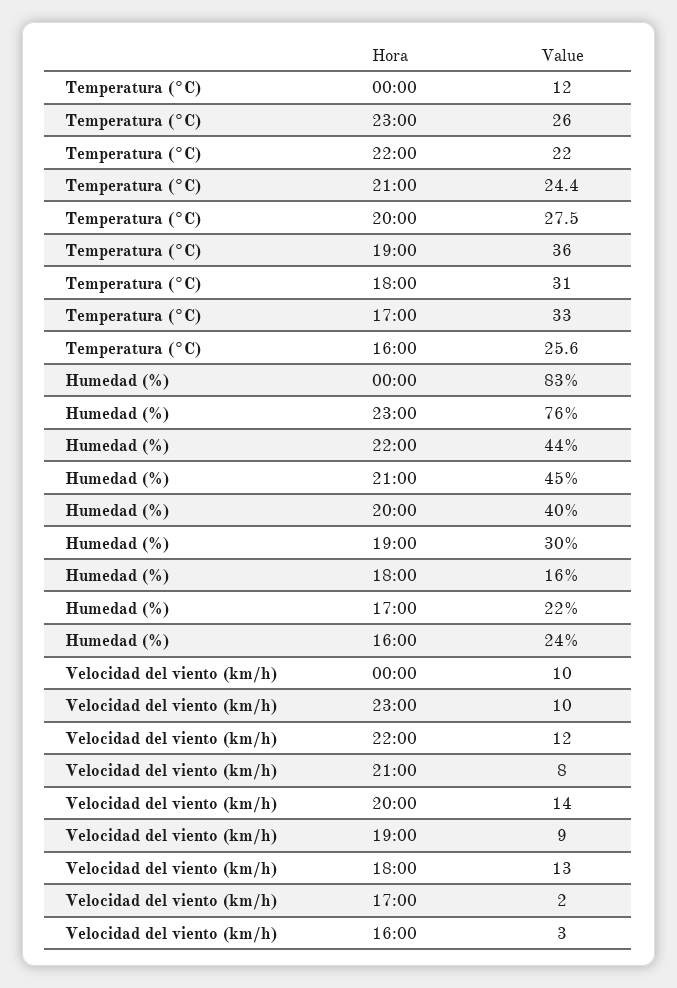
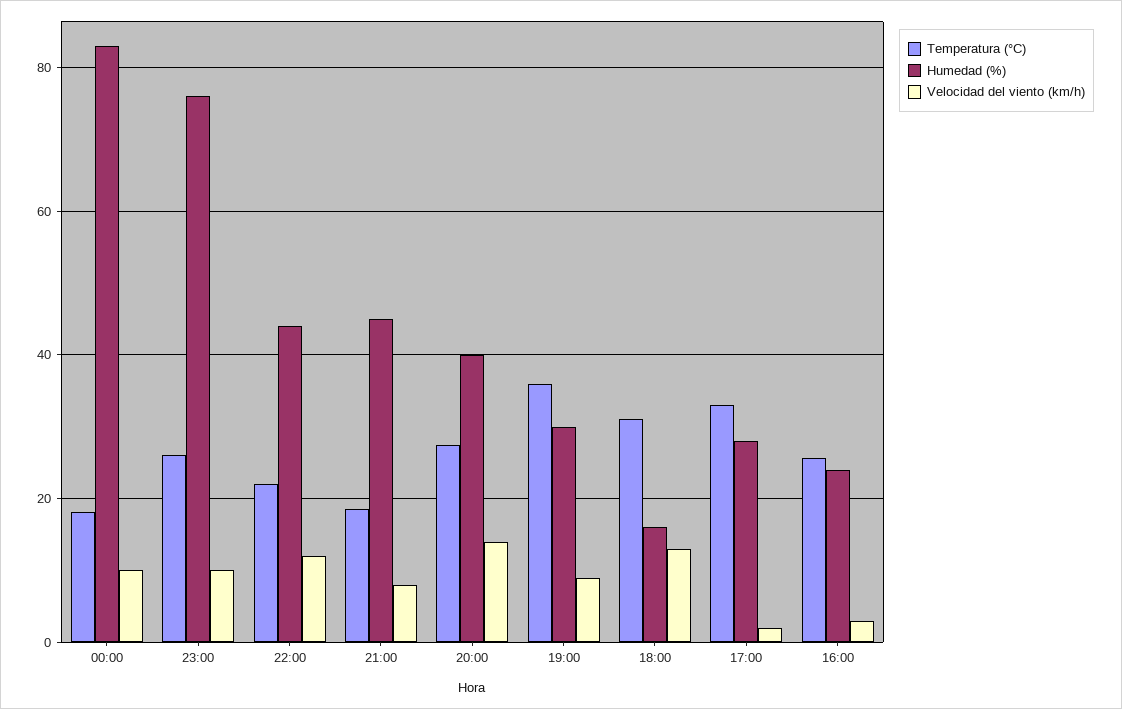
Temperatura (°C), 00:00: 12 -> 18
Temperatura (°C), 21:00: 24.4 -> 18
Humedad (%), 17:00: 22 -> 28

